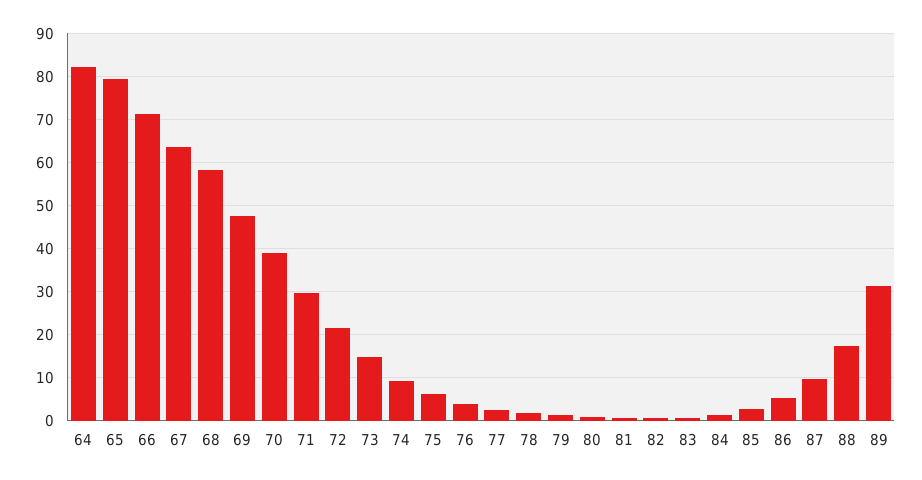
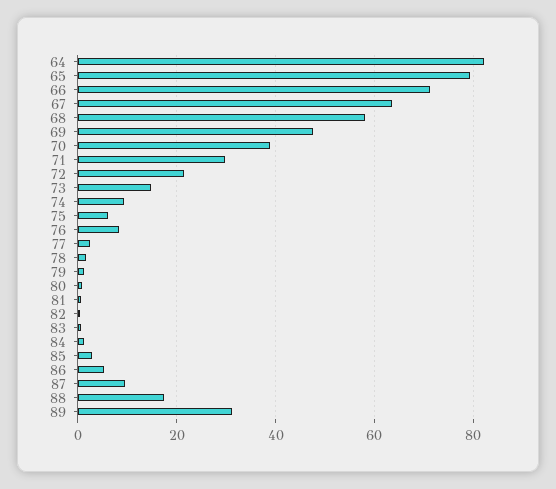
76: 4 -> 8

